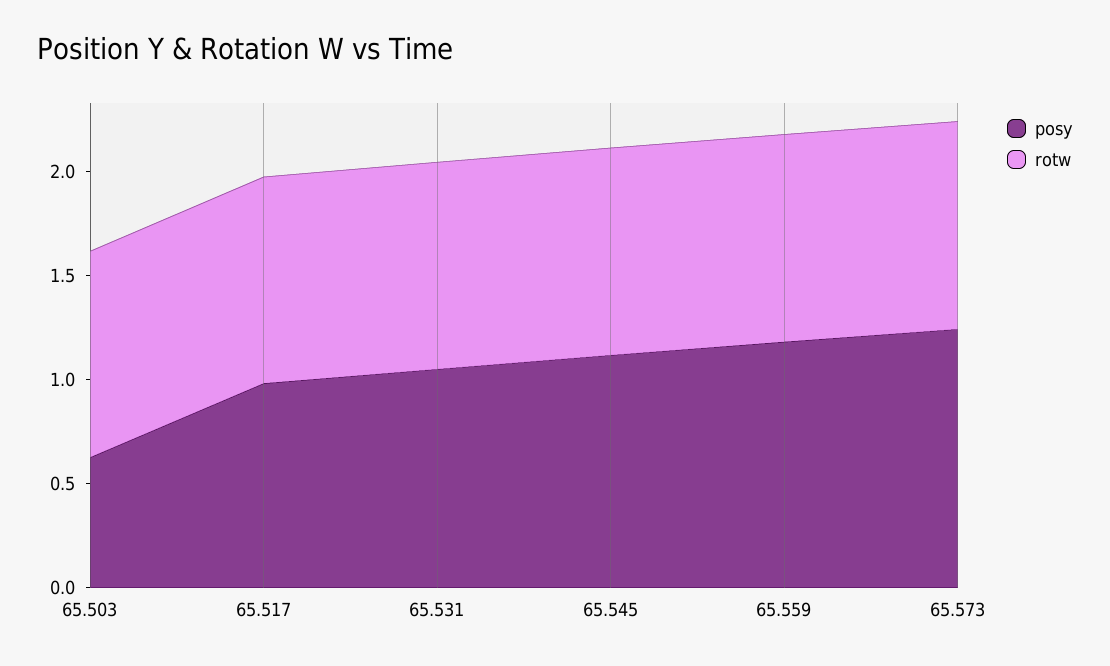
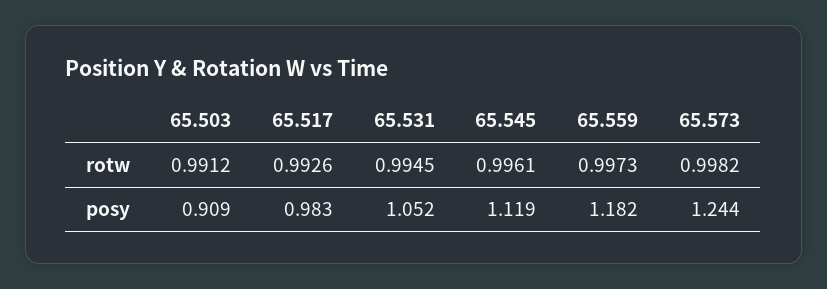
posy, 65.503: 0.6 -> 0.909

